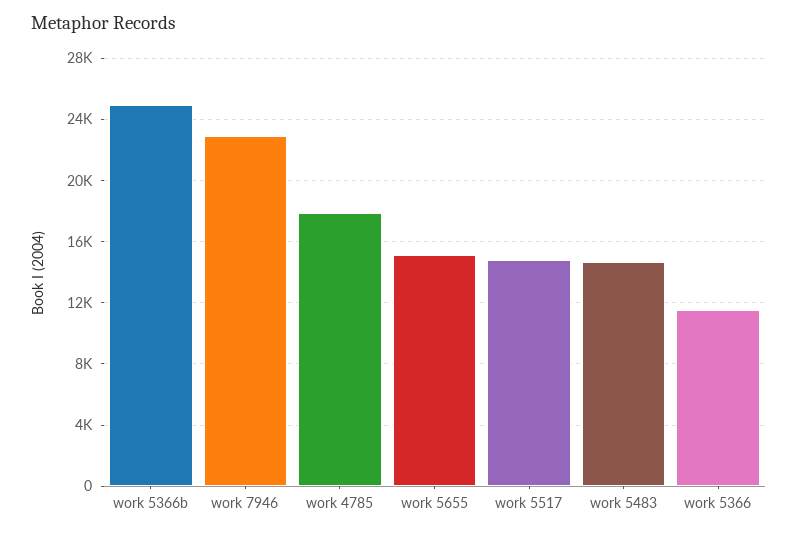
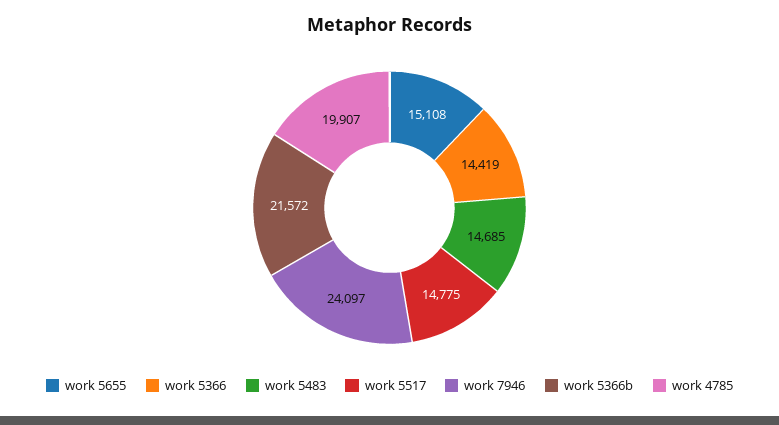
work 5366b: 25000 -> 21572
work 7946: 23000 -> 24097
work 4785: 18000 -> 19907
work 5366: 11500 -> 14419

